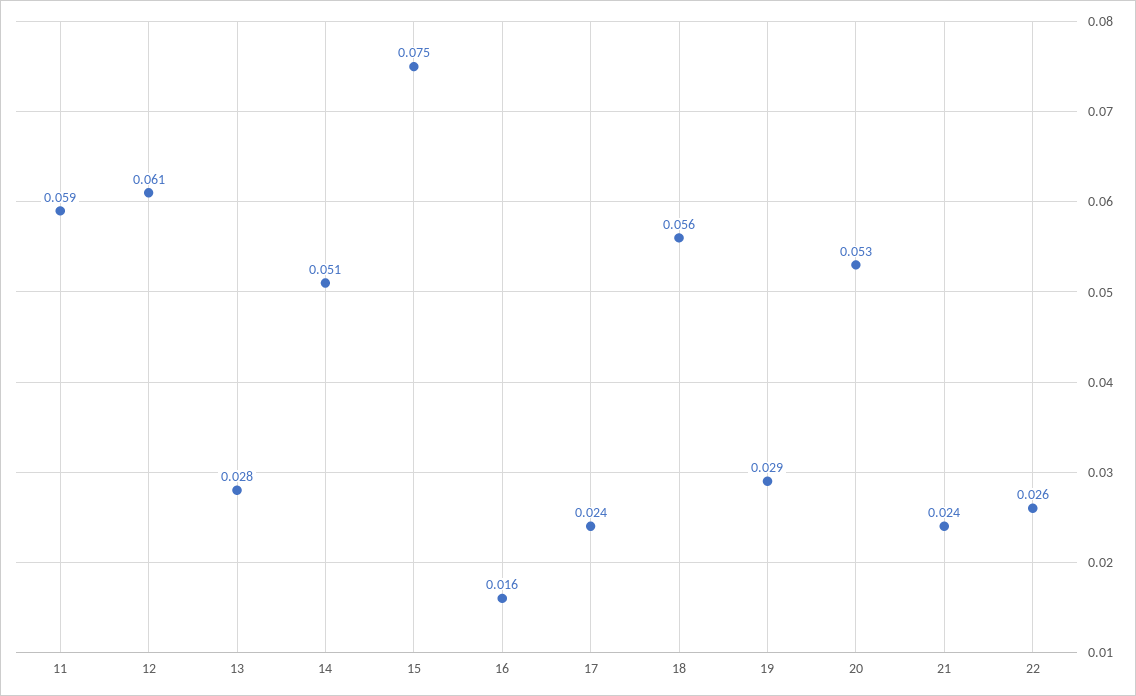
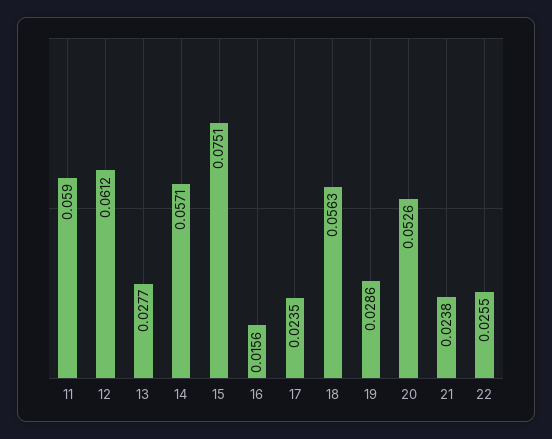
14: 0.051 -> 0.0571

